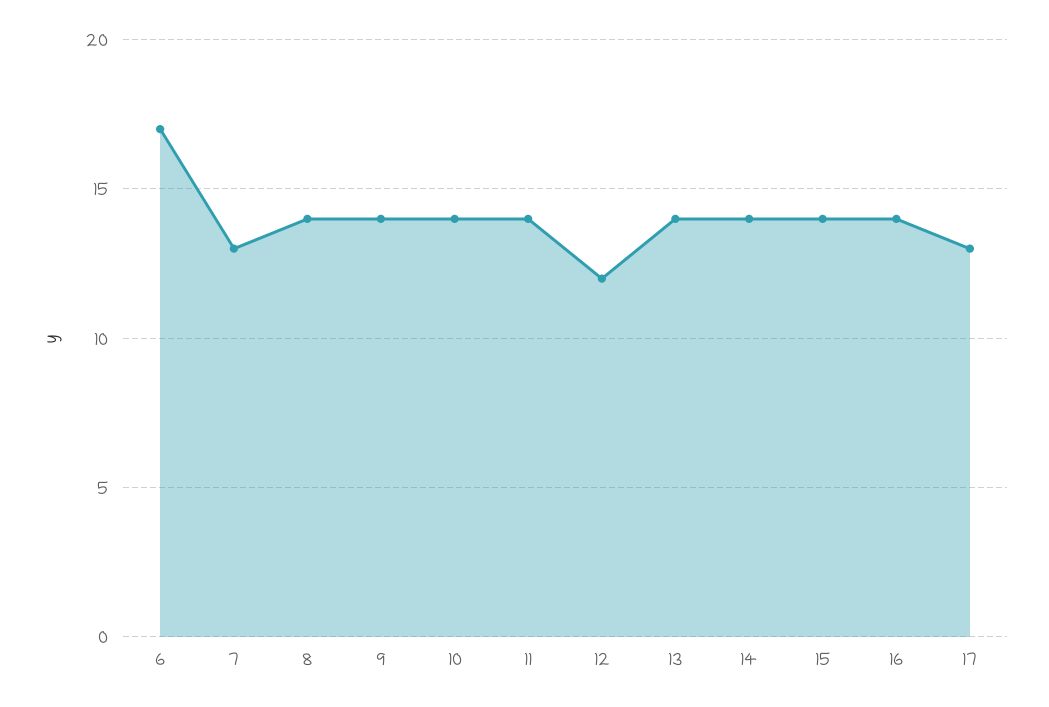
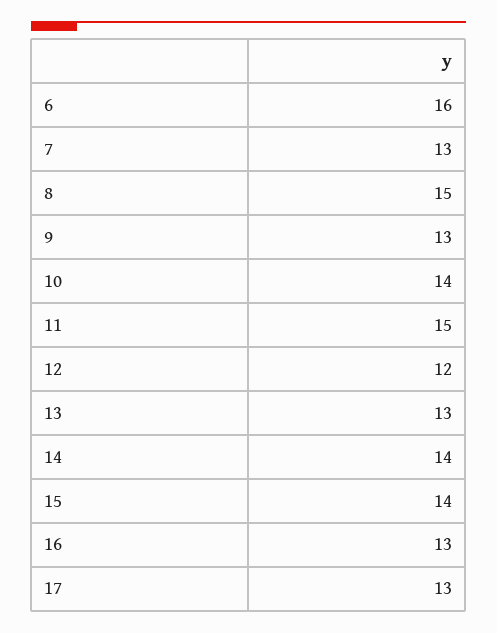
6: 17 -> 16
8: 14 -> 15
9: 14 -> 13
11: 14 -> 15
13: 14 -> 13
16: 14 -> 13

